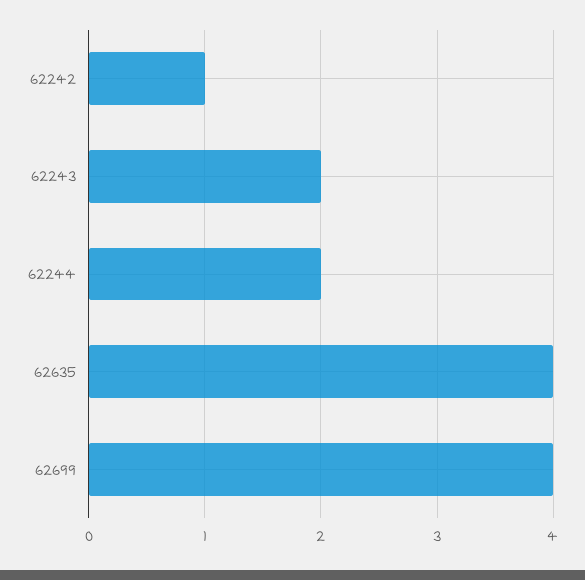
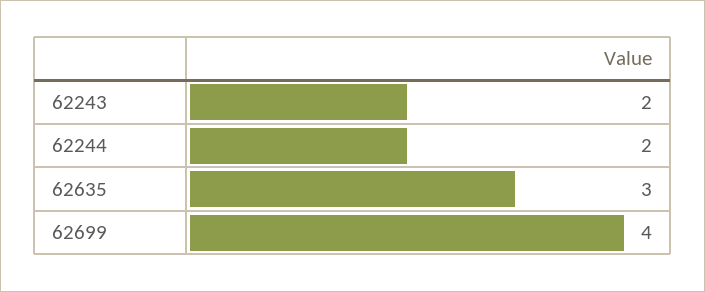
62242: 1 -> none
62635: 4 -> 3

